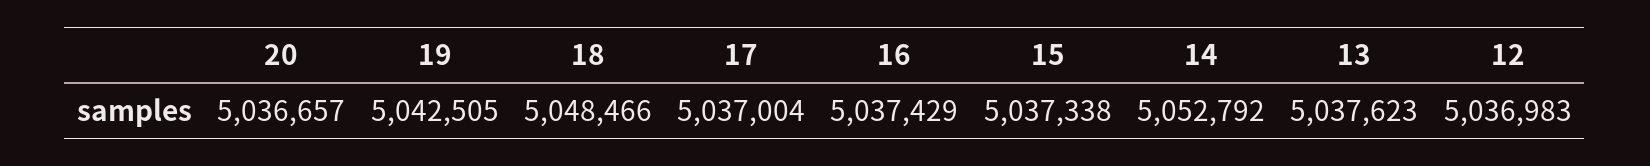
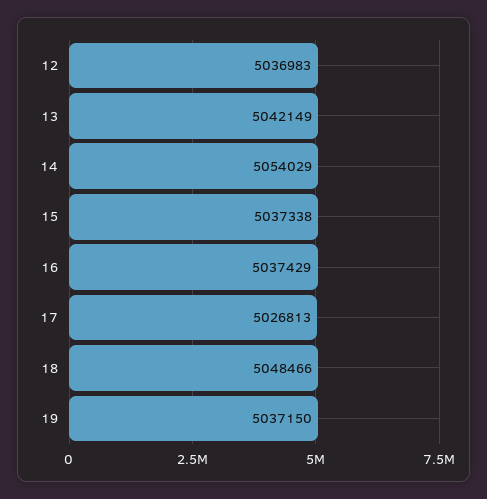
20: 5036657 -> none
19: 5042505 -> 5037150
17: 5037004 -> 5026813
14: 5052792 -> 5054029
13: 5037623 -> 5042149

